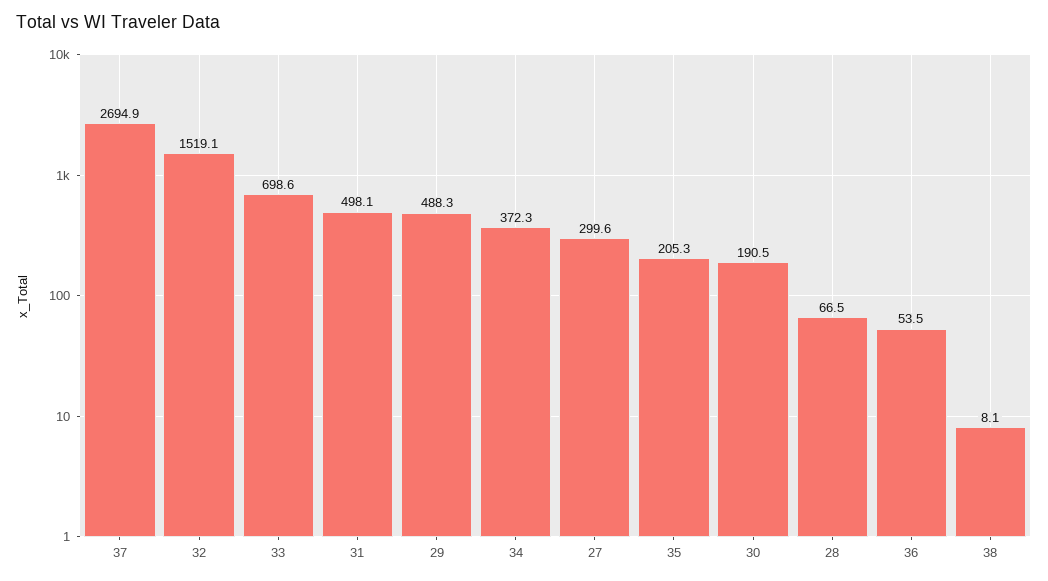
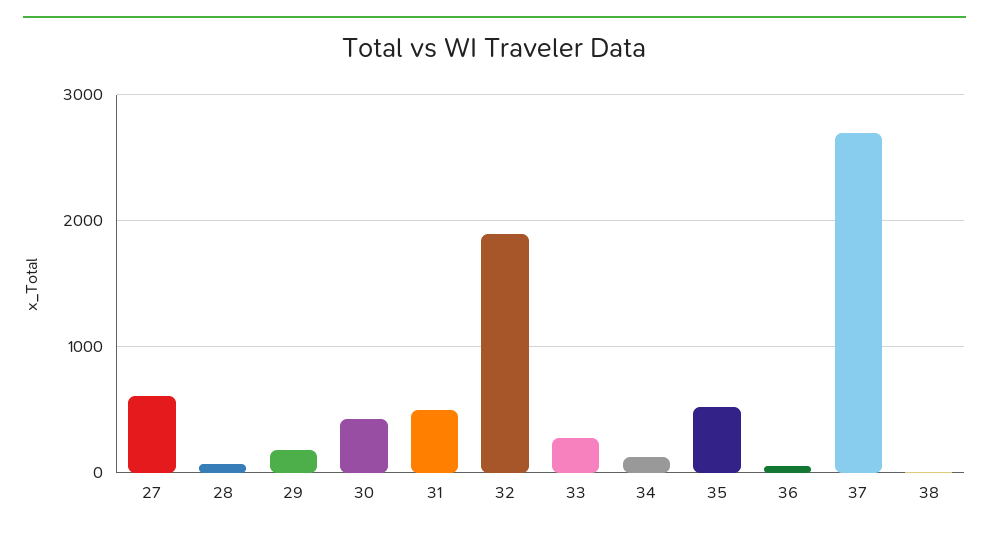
32: 1519.1 -> 1900
33: 698.6 -> 300
29: 488.3 -> 200
34: 372.3 -> 100
27: 299.6 -> 600
35: 205.3 -> 500
30: 190.5 -> 400

